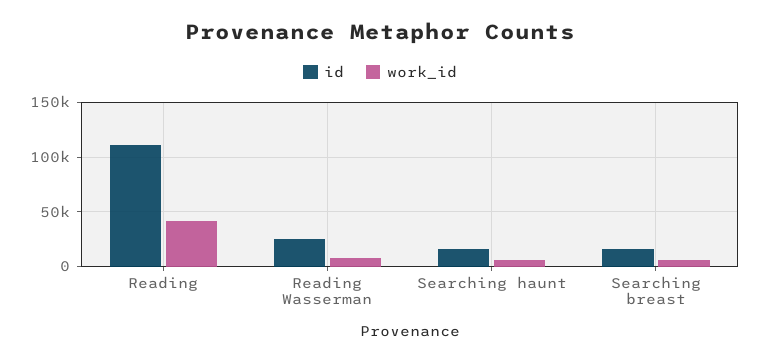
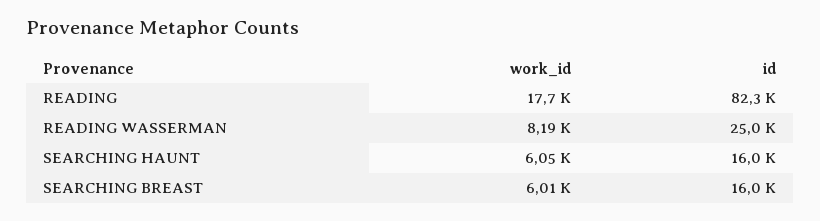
id, Reading: 110000 -> 82300
work_id, Reading: 40000 -> 17700

